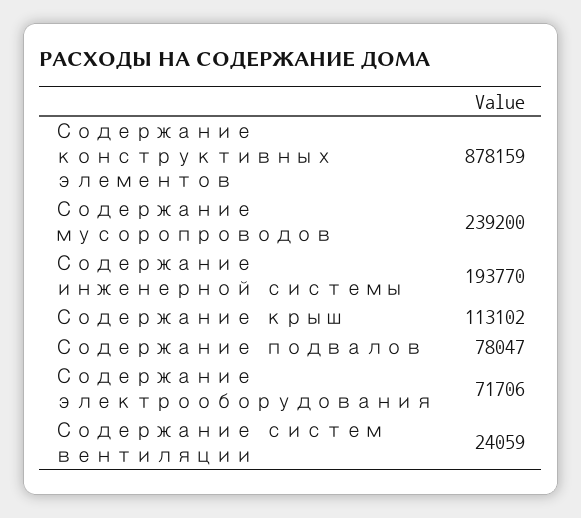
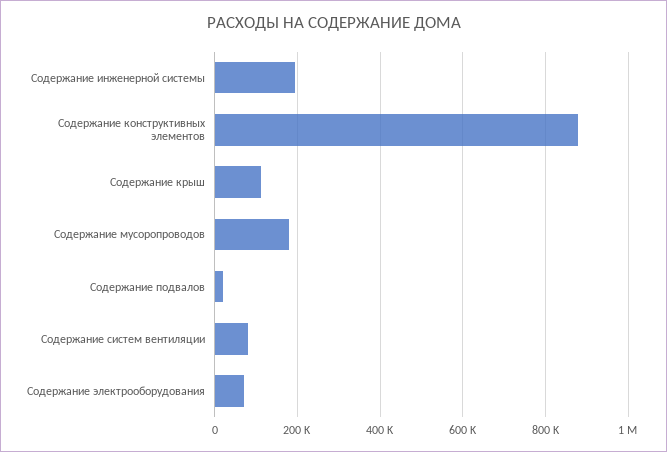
Содержание мусоропроводов: 239200 -> 180000
Содержание подвалов: 78047 -> 20000
Содержание систем вентиляции: 24059 -> 80000

